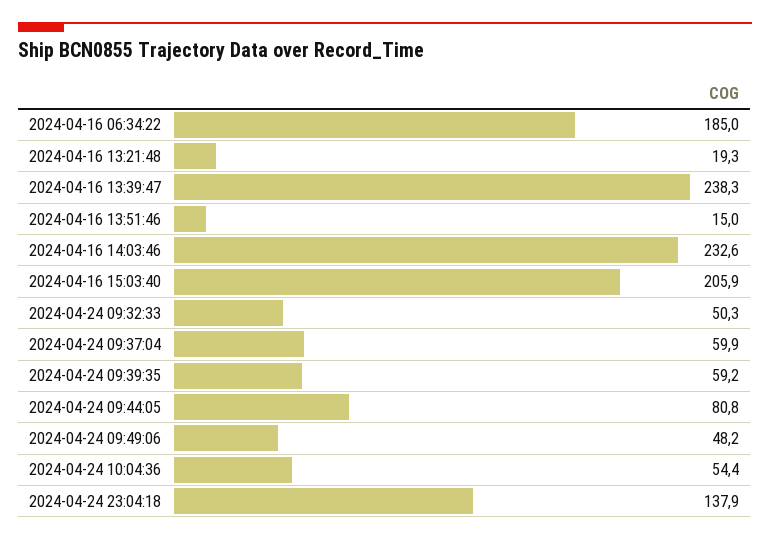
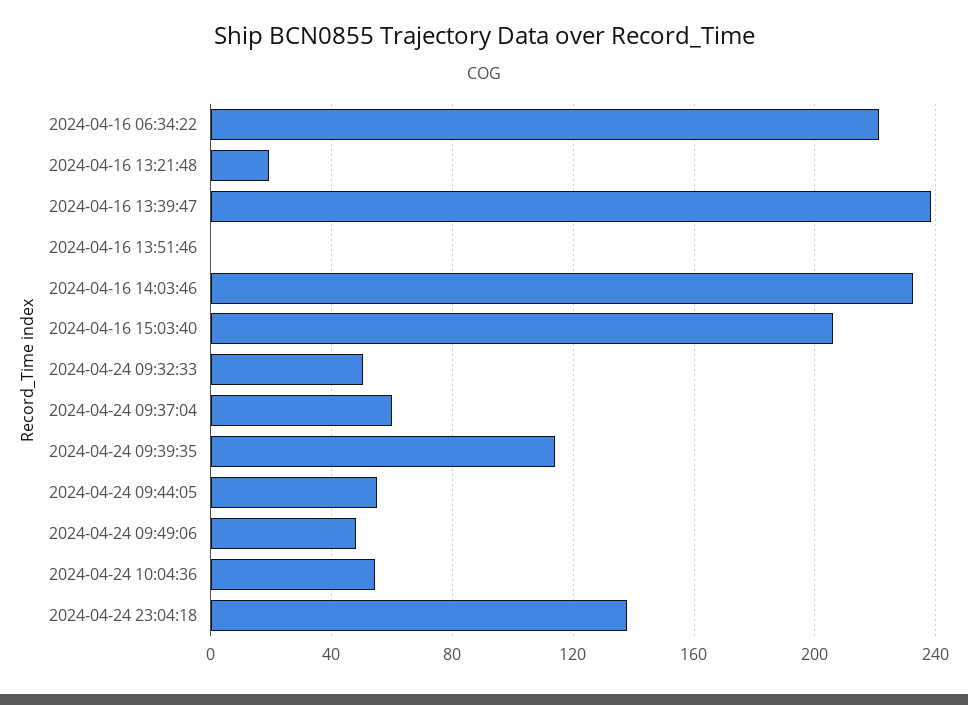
2024-04-16 06:34:22: 185 -> 220
2024-04-16 13:51:46: 15 -> 0
2024-04-24 09:39:35: 59.2 -> 115
2024-04-24 09:44:05: 80.8 -> 55

